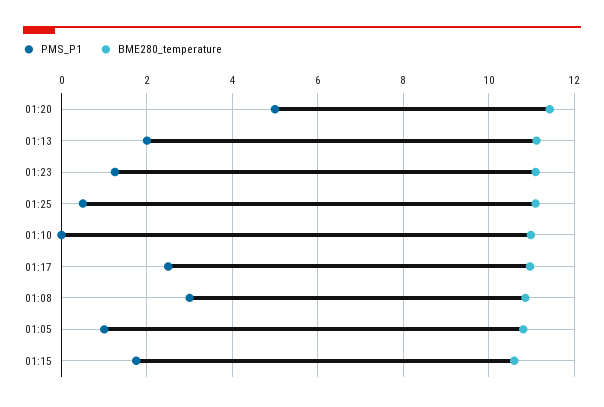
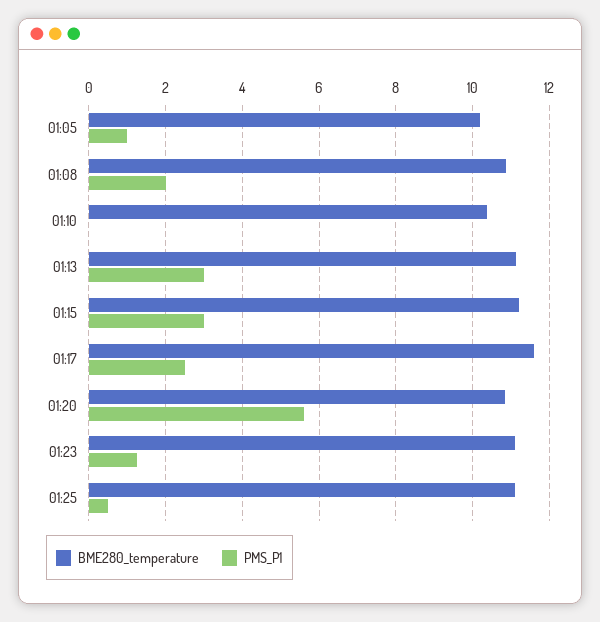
PMS_P1, 01:20: 5 -> 5.6
BME280_temperature, 01:20: 11.4 -> 10.8
PMS_P1, 01:13: 2 -> 3
BME280_temperature, 01:10: 11 -> 10.4
BME280_temperature, 01:17: 11 -> 11.6
PMS_P1, 01:08: 3 -> 2
BME280_temperature, 01:05: 10.8 -> 10.2
PMS_P1, 01:15: 1.8 -> 3
BME280_temperature, 01:15: 10.6 -> 11.2

